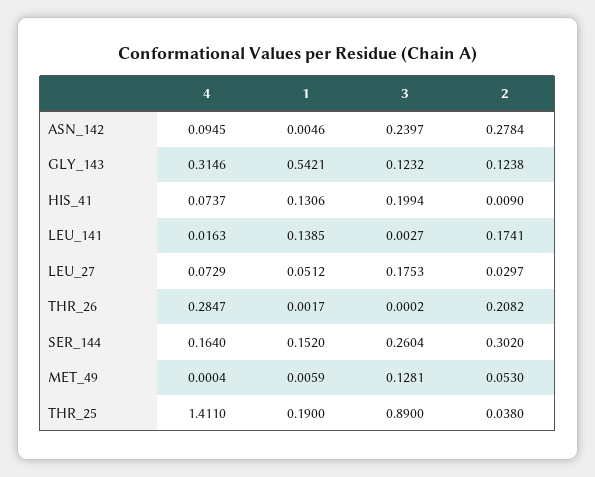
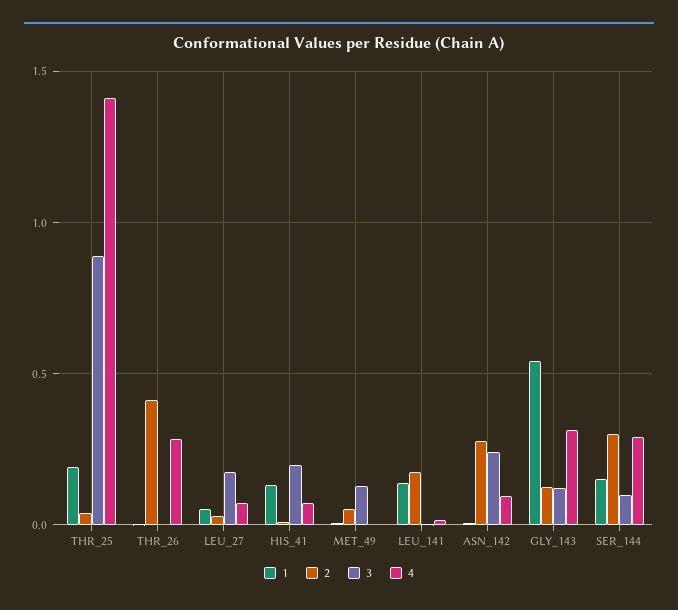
2, THR_26: 0.2082 -> 0.4
4, SER_144: 0.164 -> 0.3
3, SER_144: 0.2604 -> 0.1

